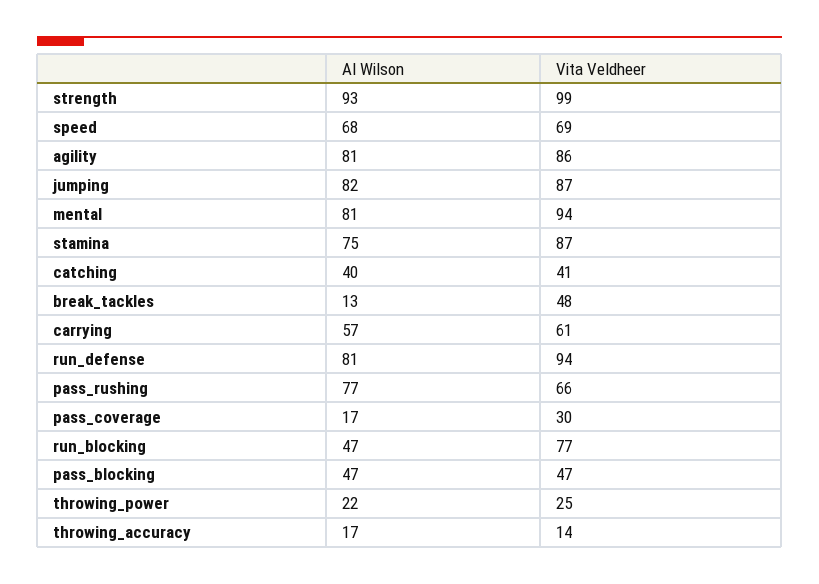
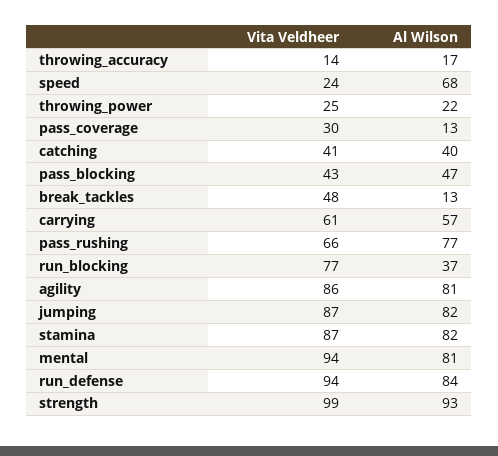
Vita Veldheer, speed: 69 -> 24
Al Wilson, stamina: 75 -> 82
Al Wilson, run_defense: 81 -> 84
Al Wilson, pass_coverage: 17 -> 13
Al Wilson, run_blocking: 47 -> 37
Vita Veldheer, pass_blocking: 47 -> 43

